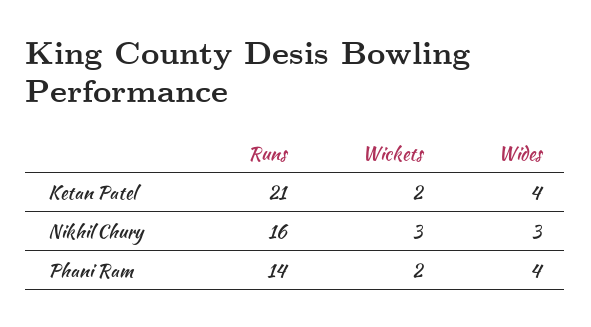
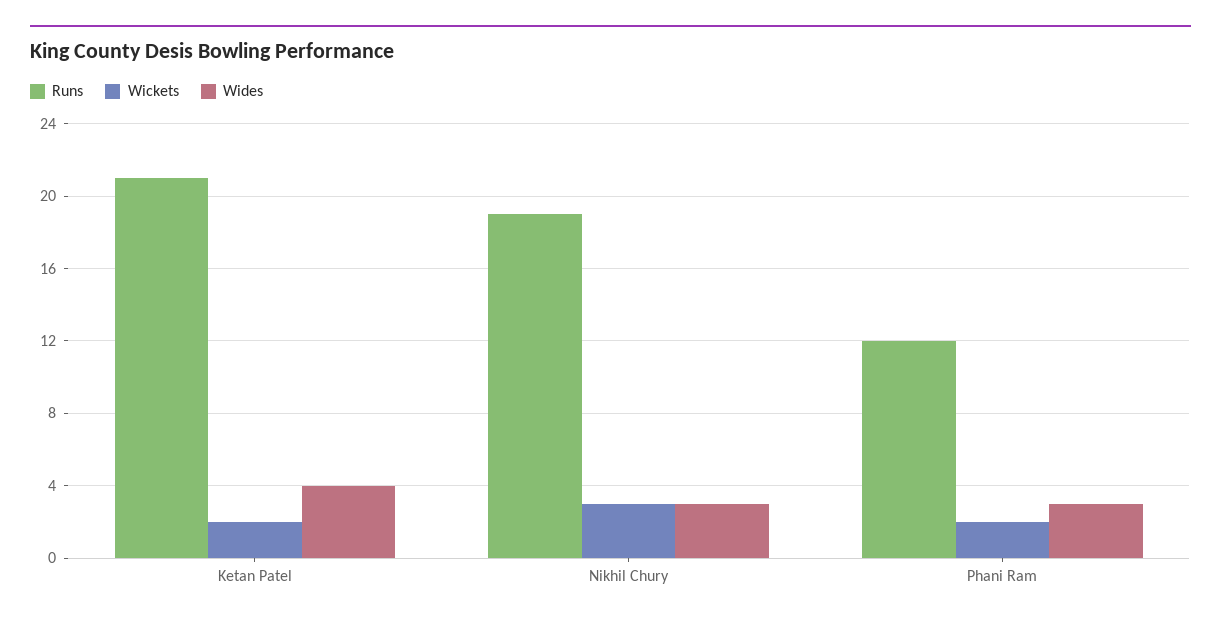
Runs, Nikhil Chury: 16 -> 19
Runs, Phani Ram: 14 -> 12
Wides, Phani Ram: 4 -> 3

